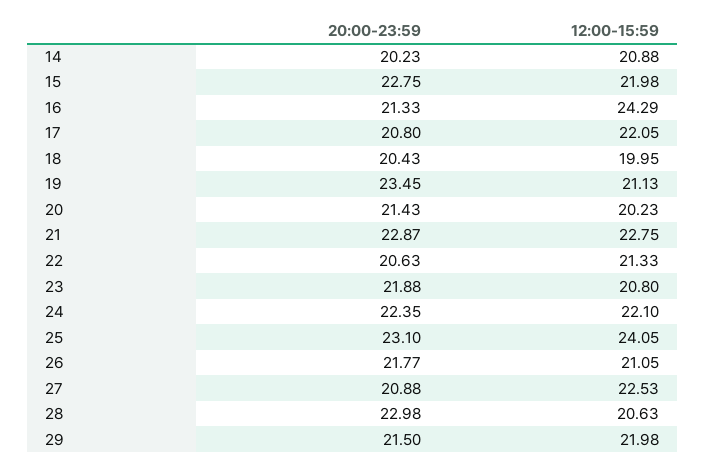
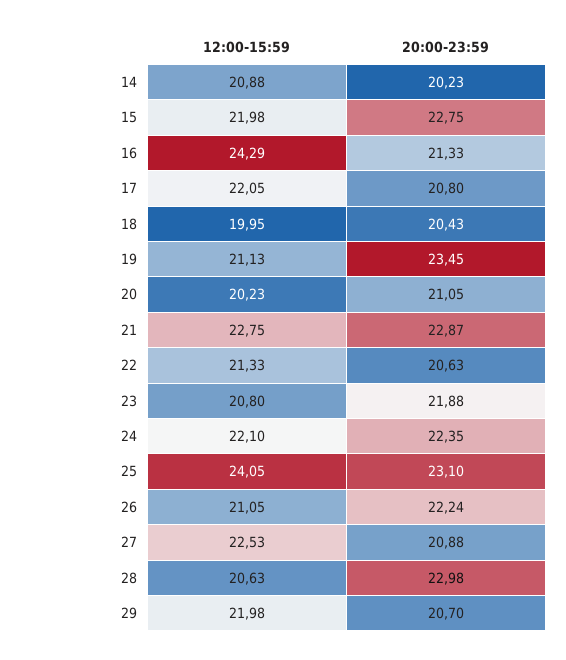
20:00-23:59, 20: 21.43 -> 21.05
20:00-23:59, 26: 21.77 -> 22.24
20:00-23:59, 29: 21.5 -> 20.7

